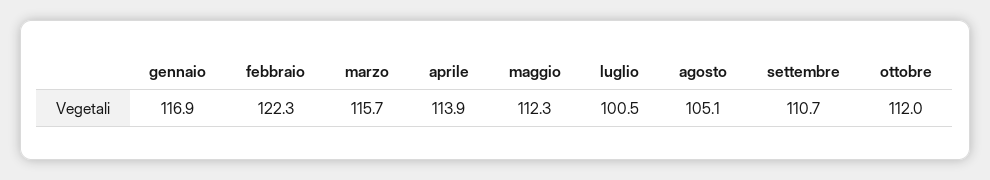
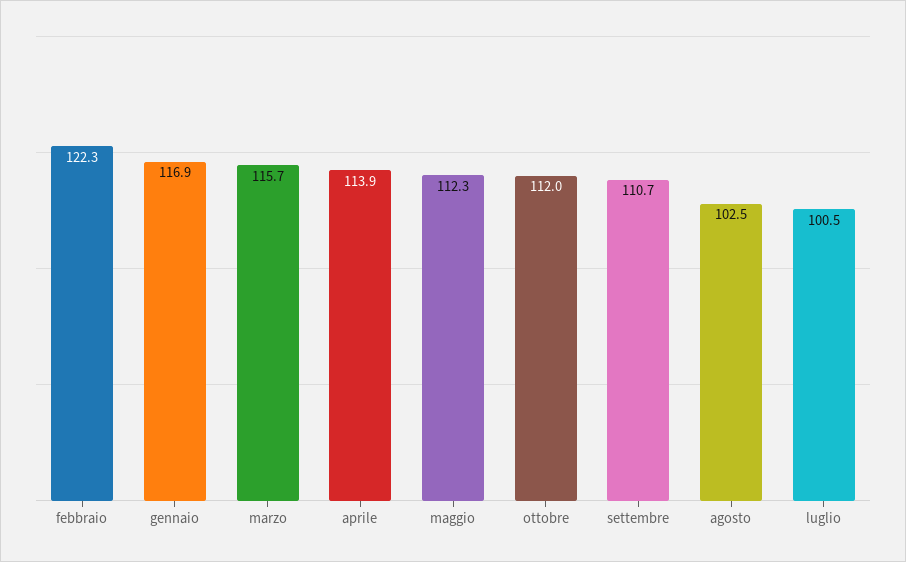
agosto: 105.1 -> 102.5

